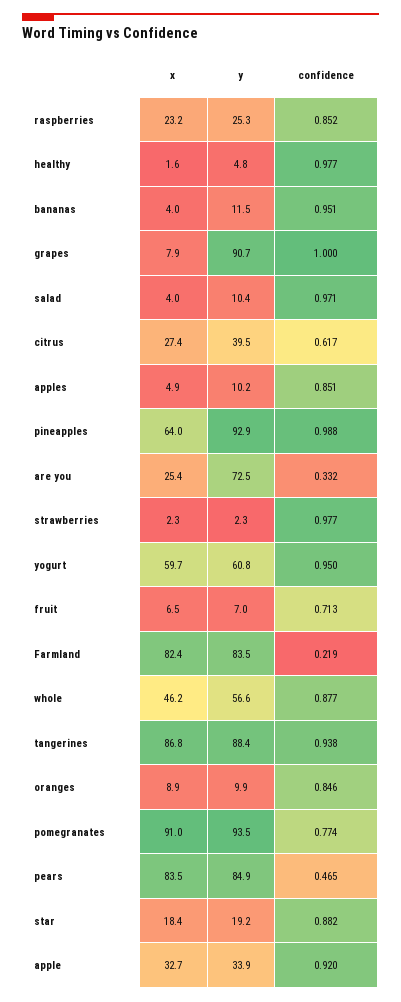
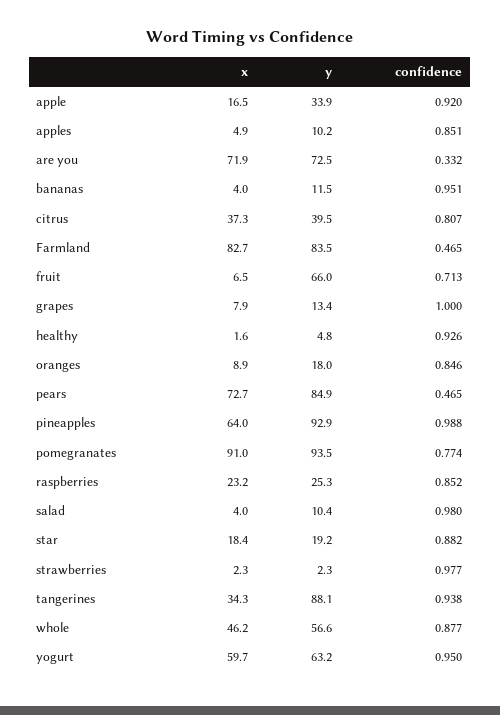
confidence, healthy: 0.977 -> 0.926
y, grapes: 90.7 -> 13.4
confidence, salad: 0.971 -> 0.98
x, citrus: 27.4 -> 37.3
confidence, citrus: 0.617 -> 0.807
x, are you: 25.4 -> 71.9
y, yogurt: 60.8 -> 63.2
y, fruit: 7 -> 66
x, Farmland: 82.4 -> 82.7
confidence, Farmland: 0.219 -> 0.465
x, tangerines: 86.8 -> 34.3
y, tangerines: 88.4 -> 88.1
y, oranges: 9.9 -> 18
x, pears: 83.5 -> 72.7
x, apple: 32.7 -> 16.5

